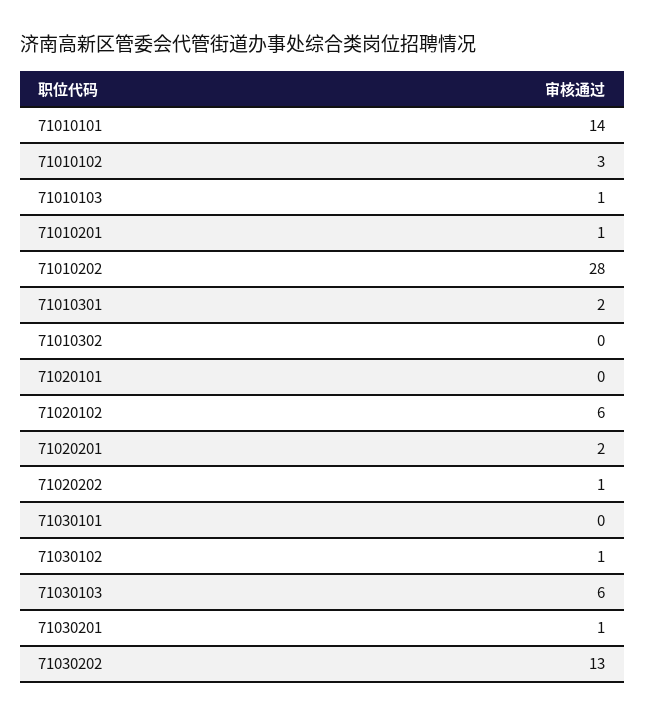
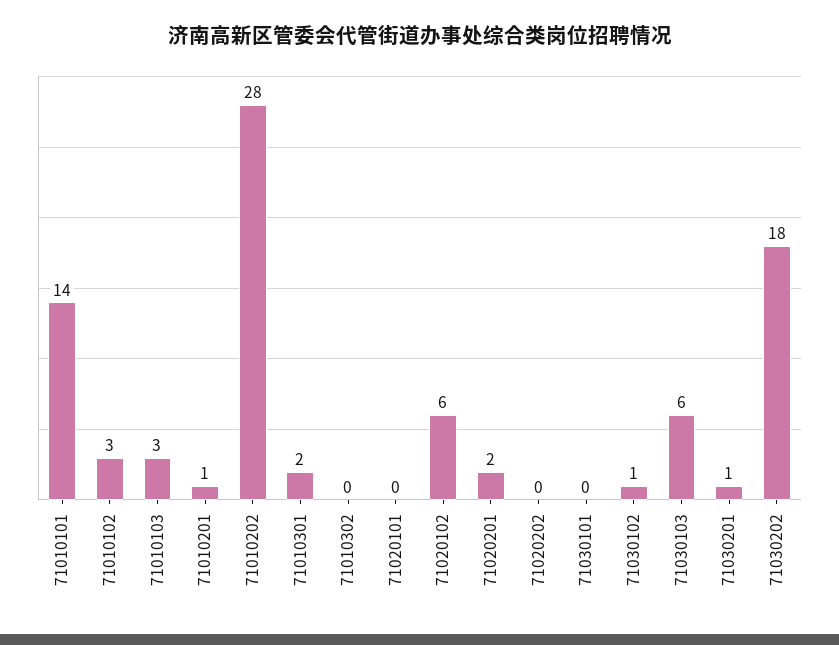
71010103: 1 -> 3
71020202: 1 -> 0
71030202: 13 -> 18

